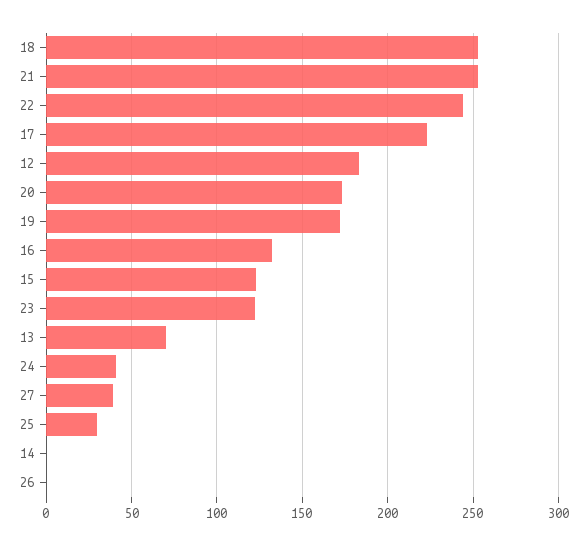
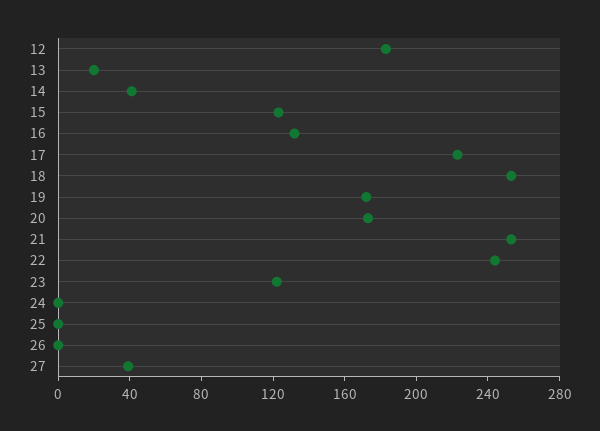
13: 70 -> 20
24: 40 -> 0
25: 30 -> 0
14: 0 -> 40

